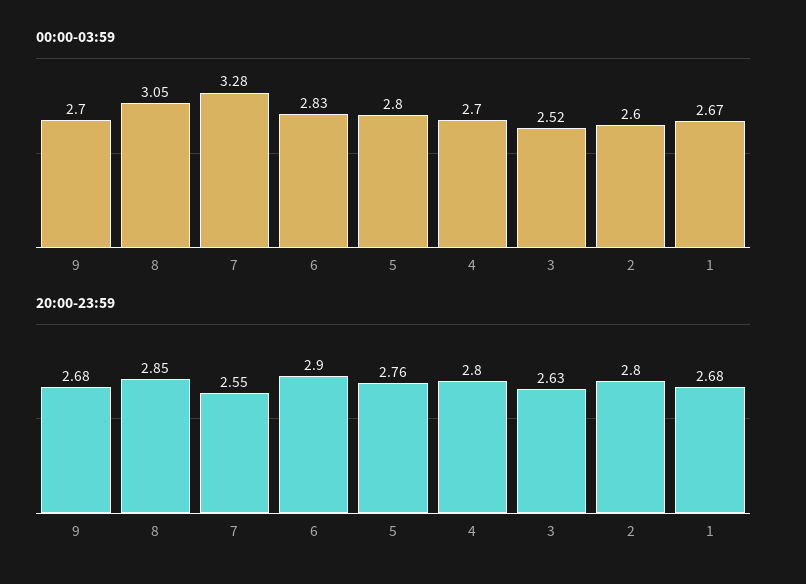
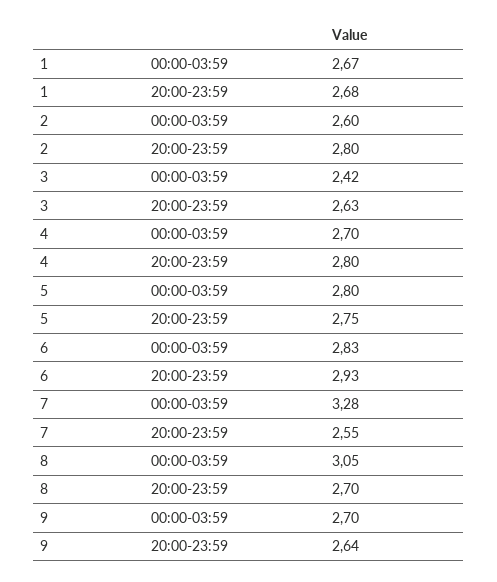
00:00-03:59, 3: 2.52 -> 2.42
20:00-23:59, 9: 2.68 -> 2.64
20:00-23:59, 8: 2.85 -> 2.7
20:00-23:59, 6: 2.9 -> 2.93
20:00-23:59, 5: 2.76 -> 2.75

